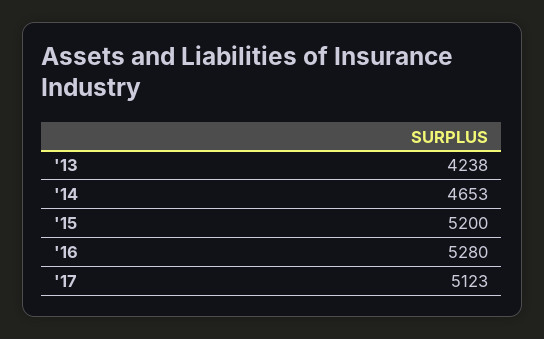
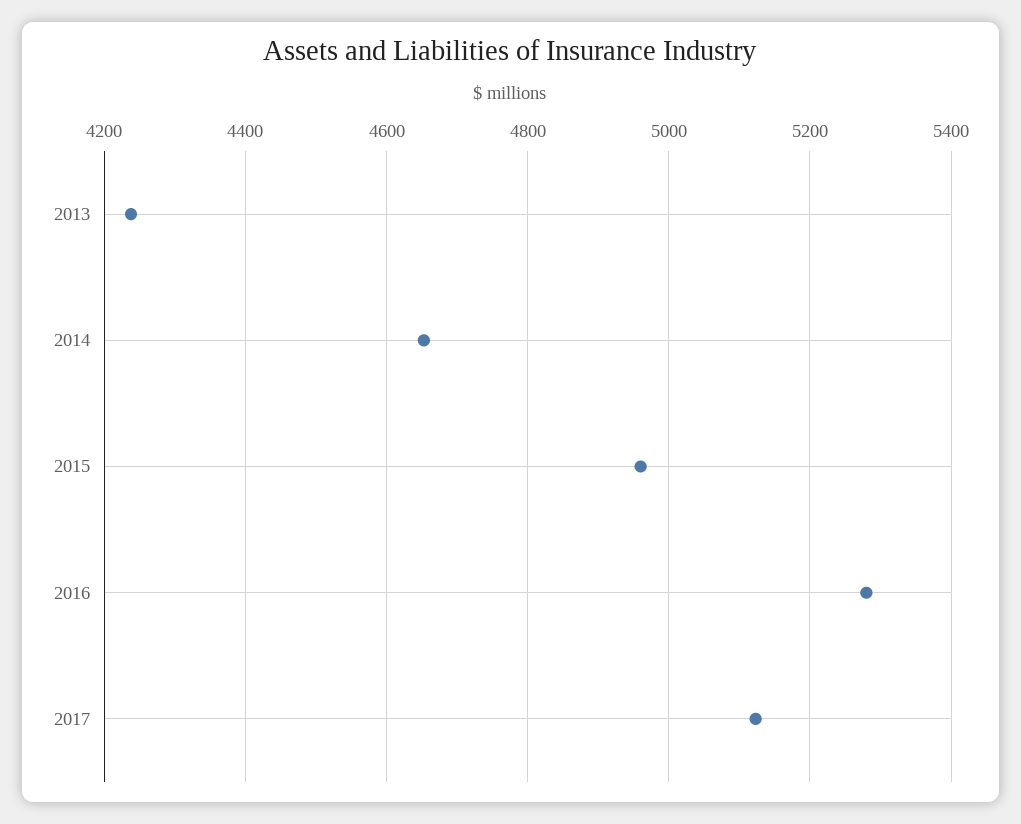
'15: 5200 -> 4960

